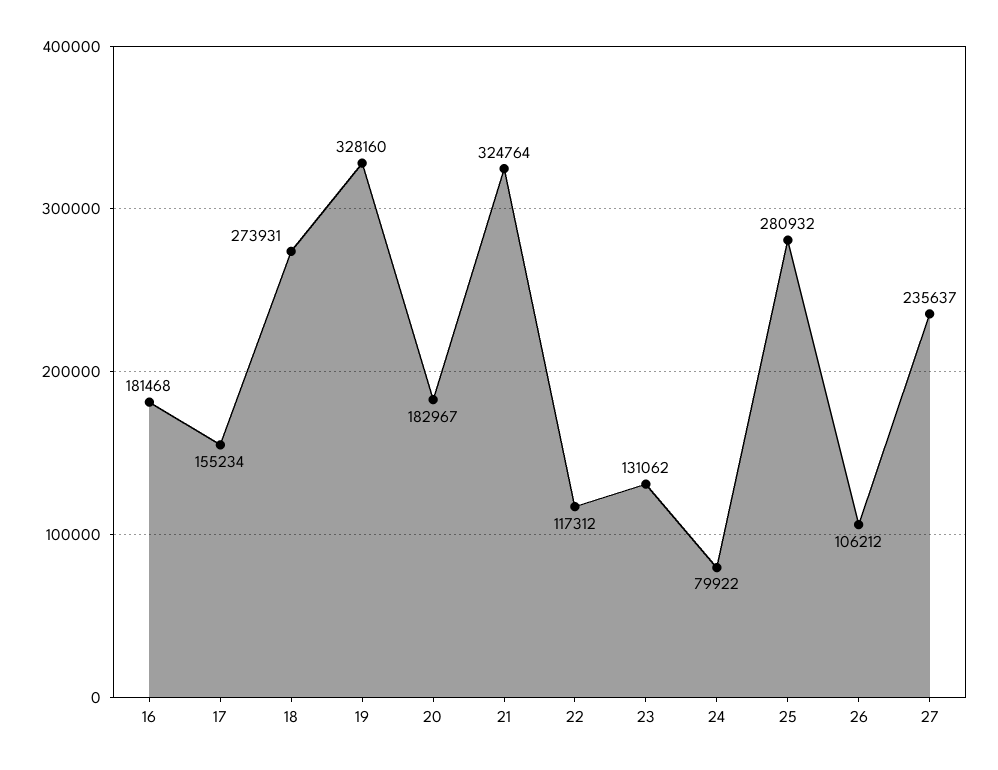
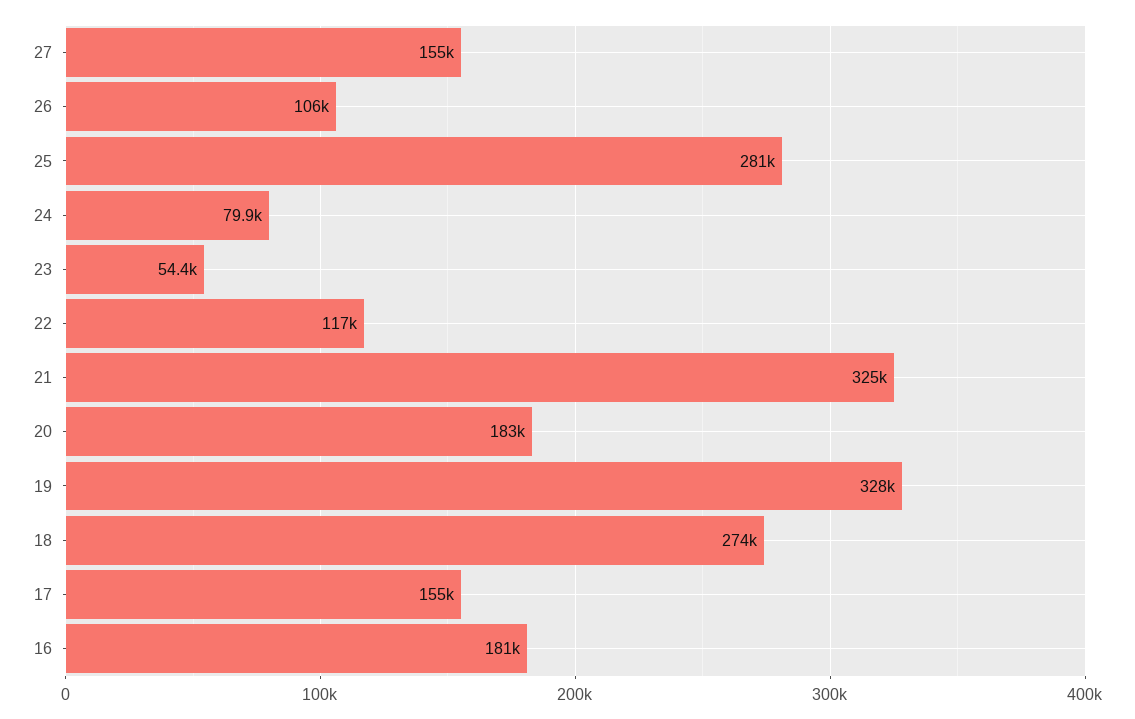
23: 131062 -> 54400
27: 235637 -> 155000

